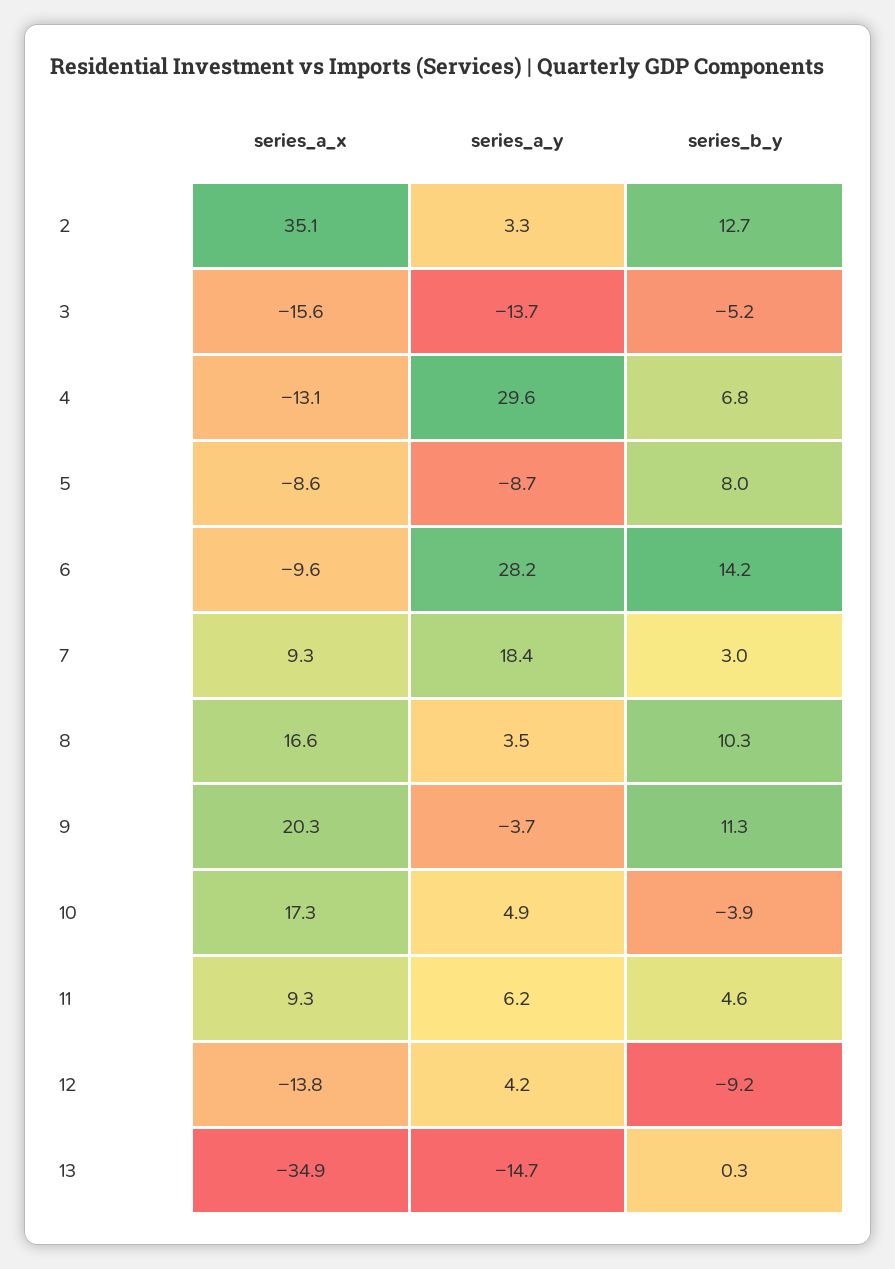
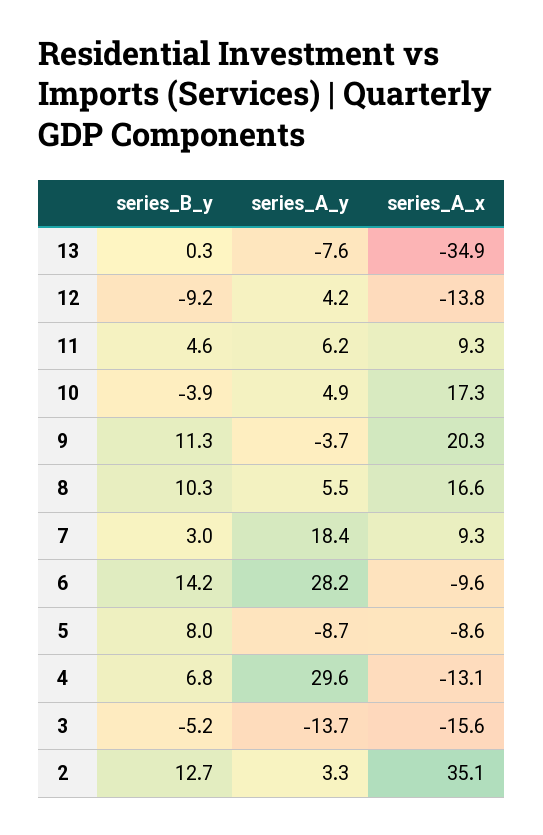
series_a_y, 8: 3.5 -> 5.5
series_a_y, 13: -14.7 -> -7.6

